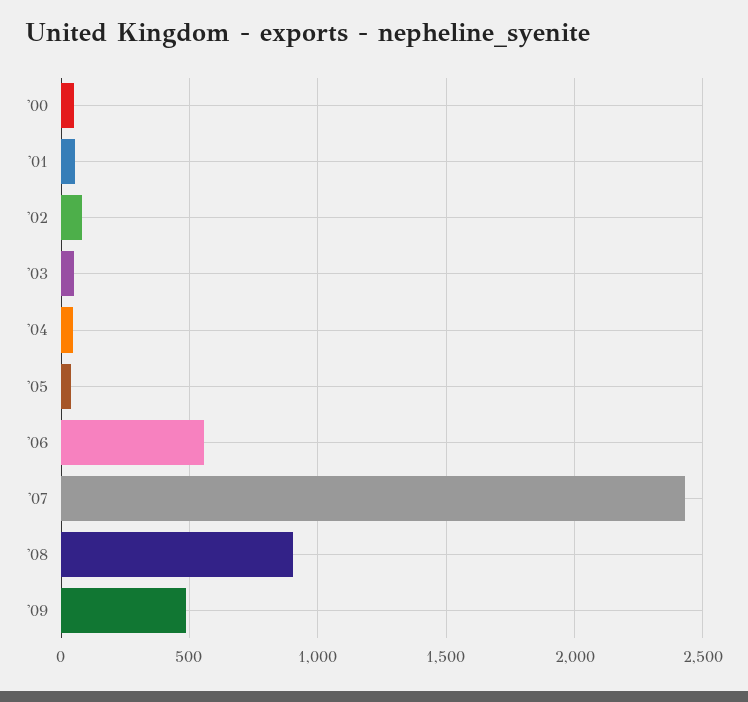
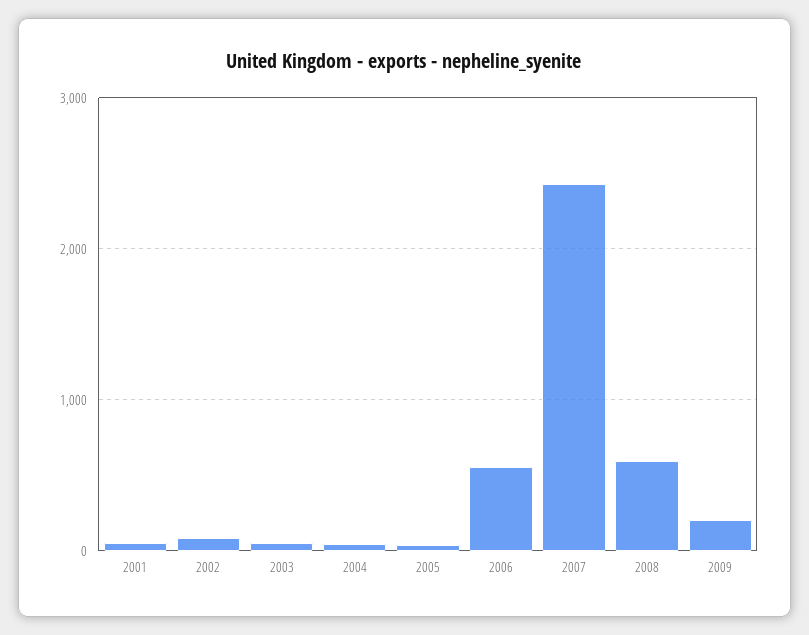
'00: 50 -> none
'08: 900 -> 600
'09: 500 -> 200

